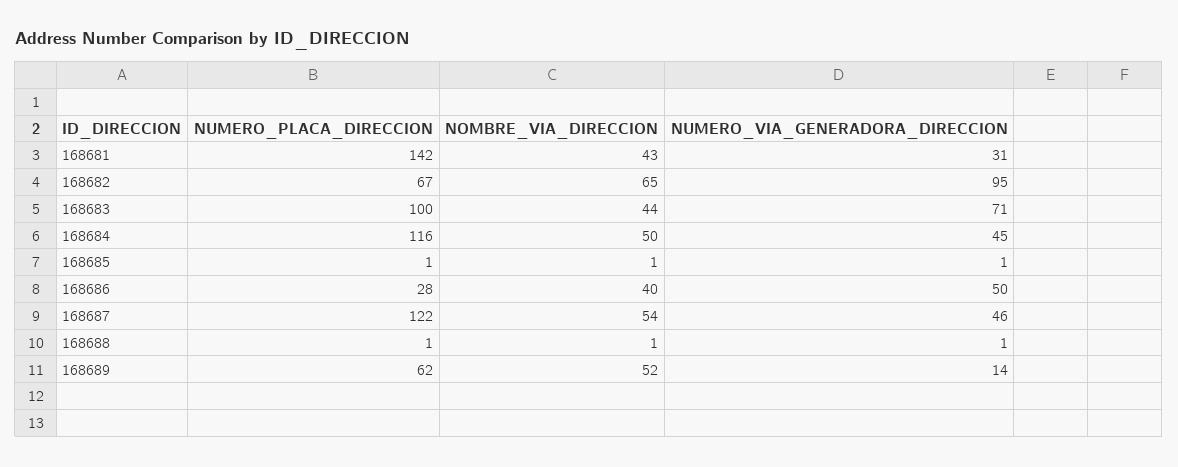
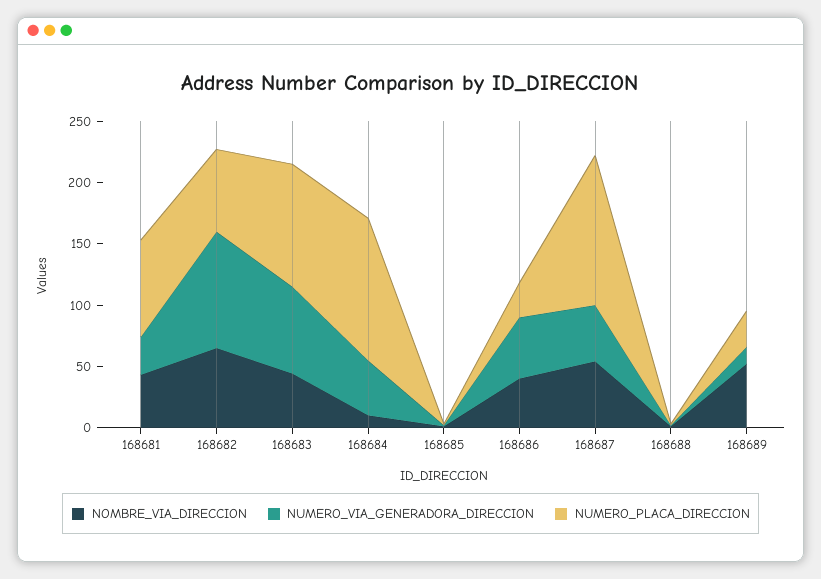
NUMERO_PLACA_DIRECCION, 168681: 142 -> 80
NOMBRE_VIA_DIRECCION, 168684: 50 -> 10
NUMERO_PLACA_DIRECCION, 168689: 62 -> 30

